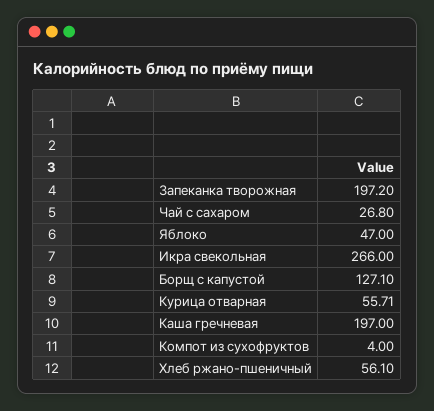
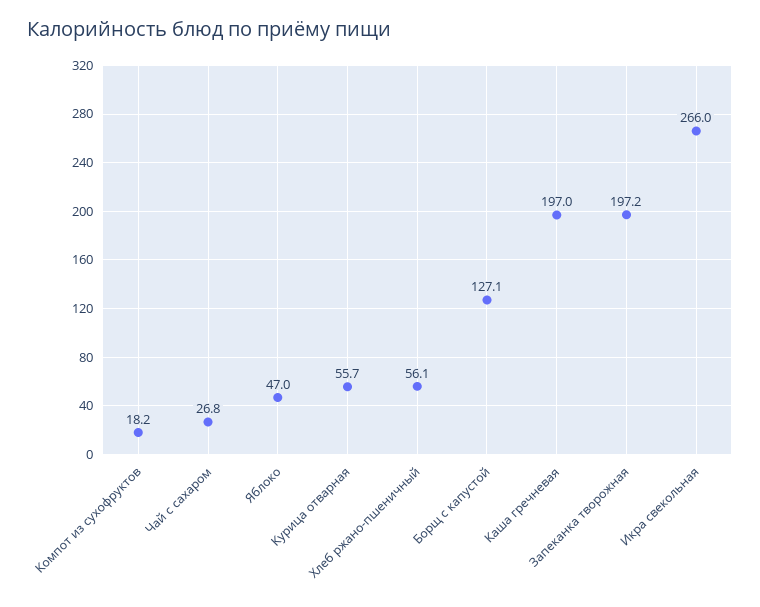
Компот из сухофруктов: 4 -> 18.2

